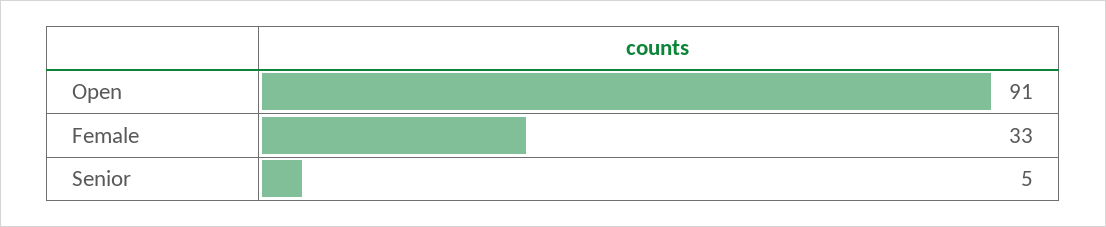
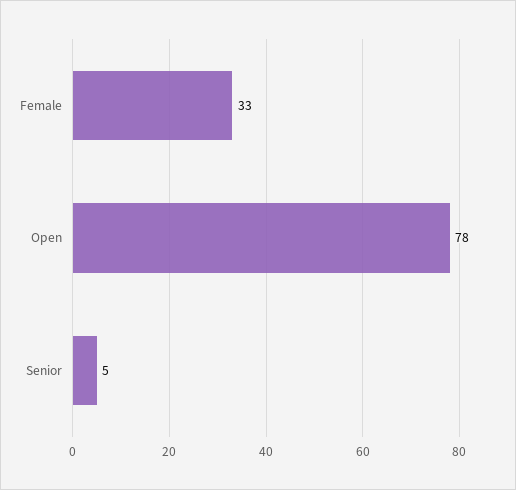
Open: 91 -> 78

